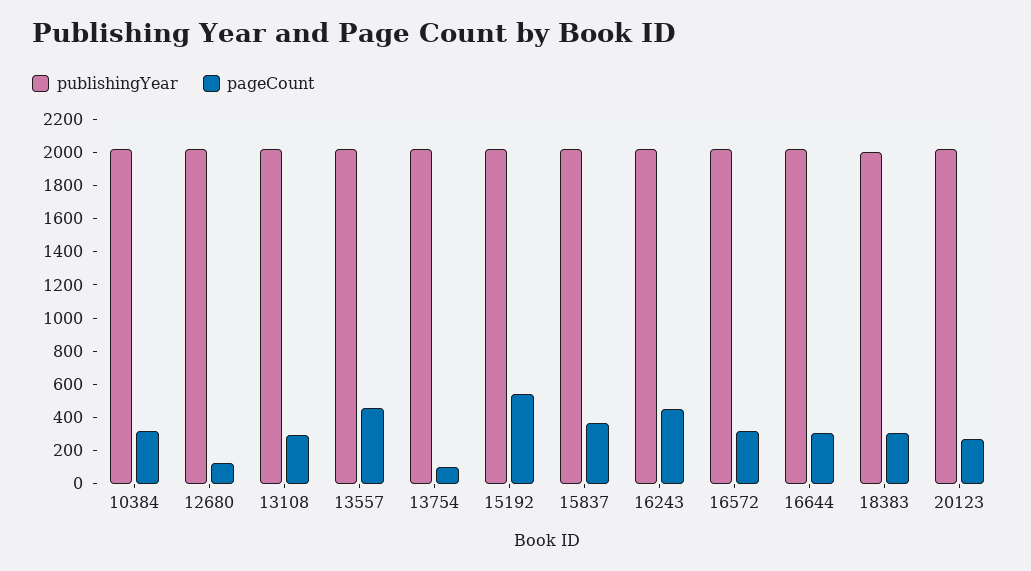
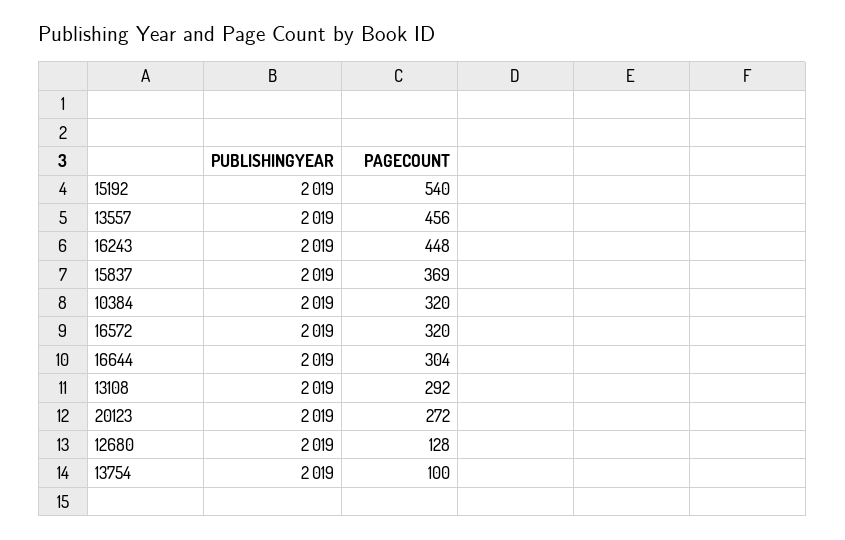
publishingYear, 18383: 2000 -> none
pageCount, 18383: 300 -> none

